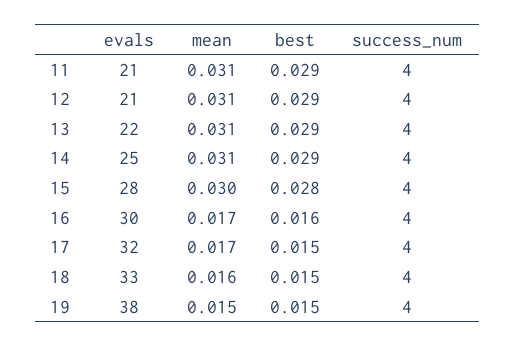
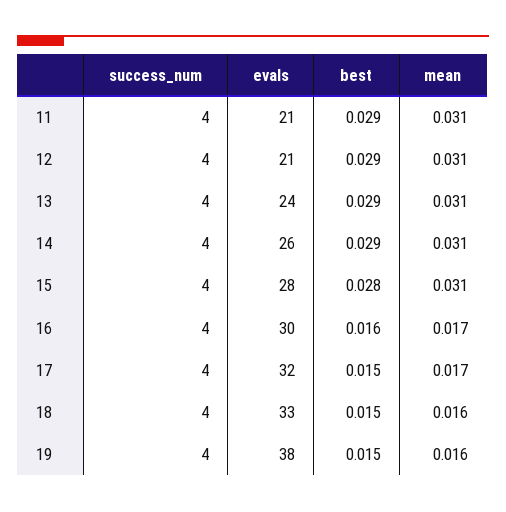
evals, 13: 22 -> 24
evals, 14: 25 -> 26
mean, 15: 0.03 -> 0.031
mean, 19: 0.015 -> 0.016

